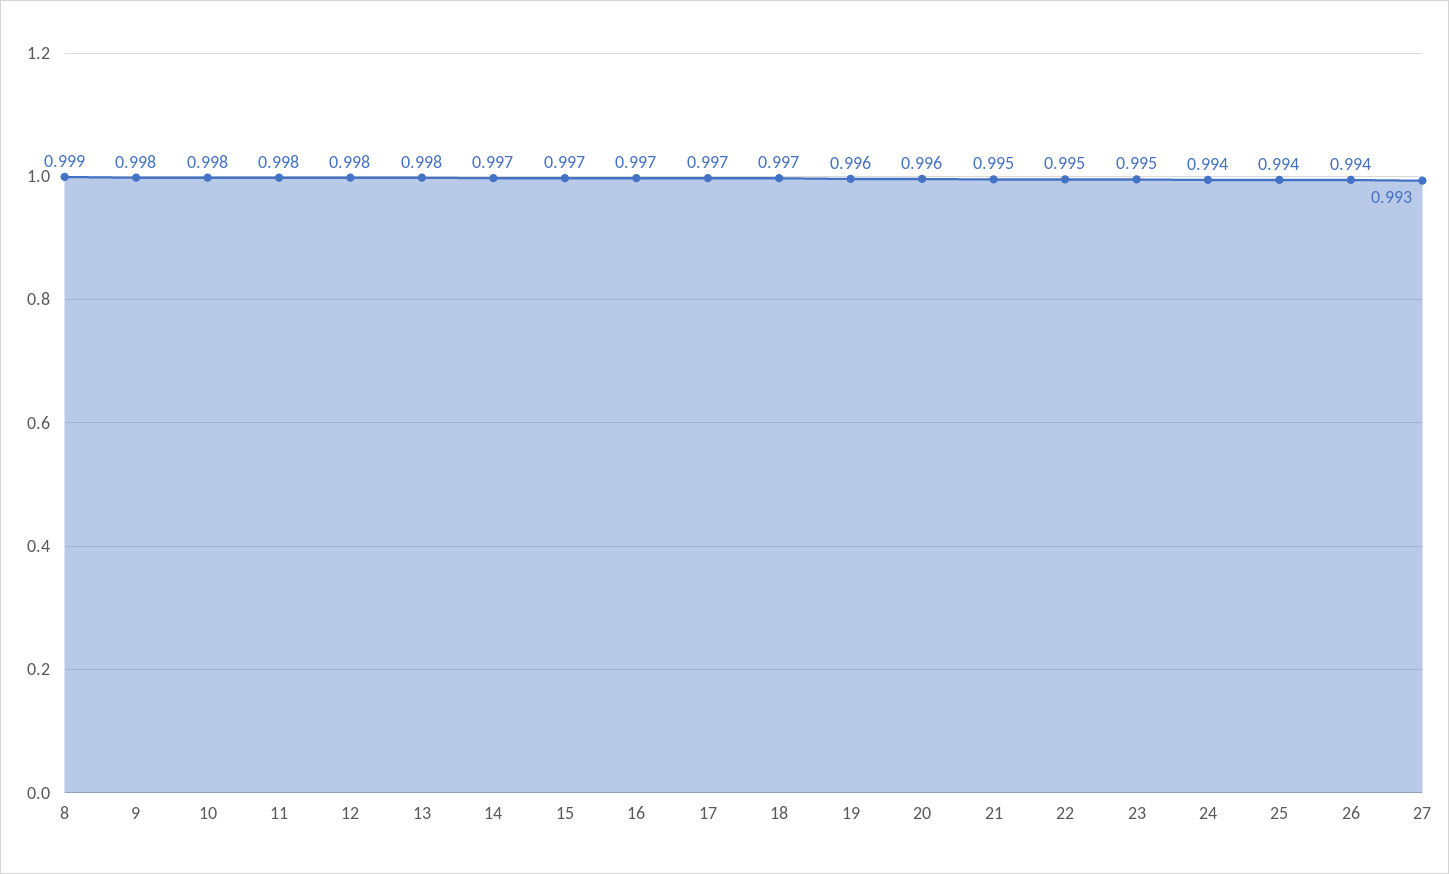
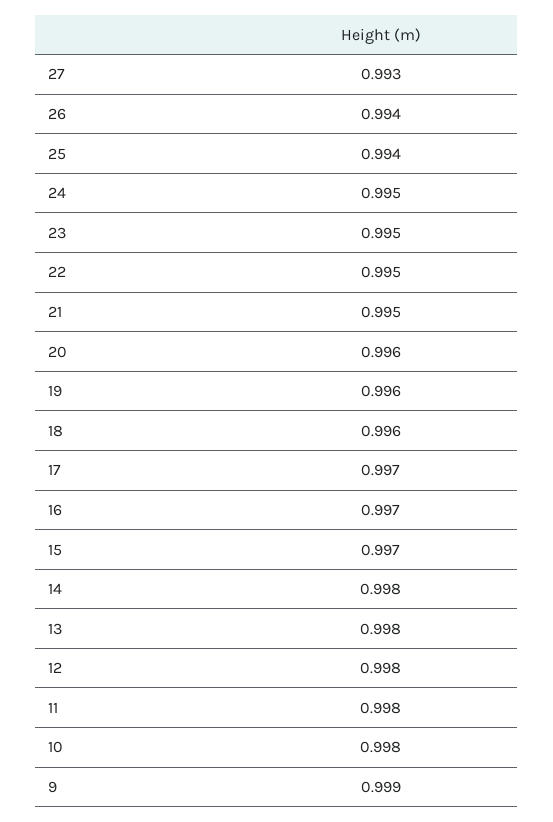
8: 0.999 -> none
9: 0.998 -> 0.999
14: 0.997 -> 0.998
18: 0.997 -> 0.996
24: 0.994 -> 0.995

